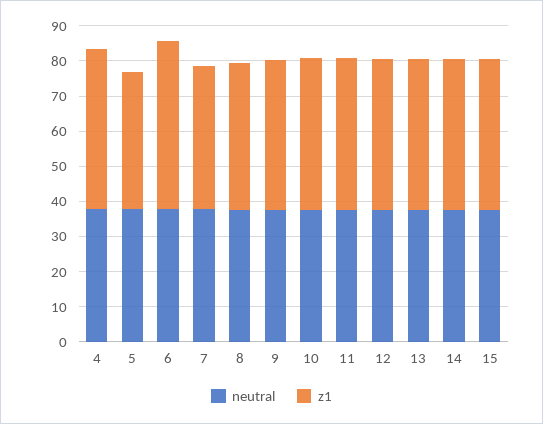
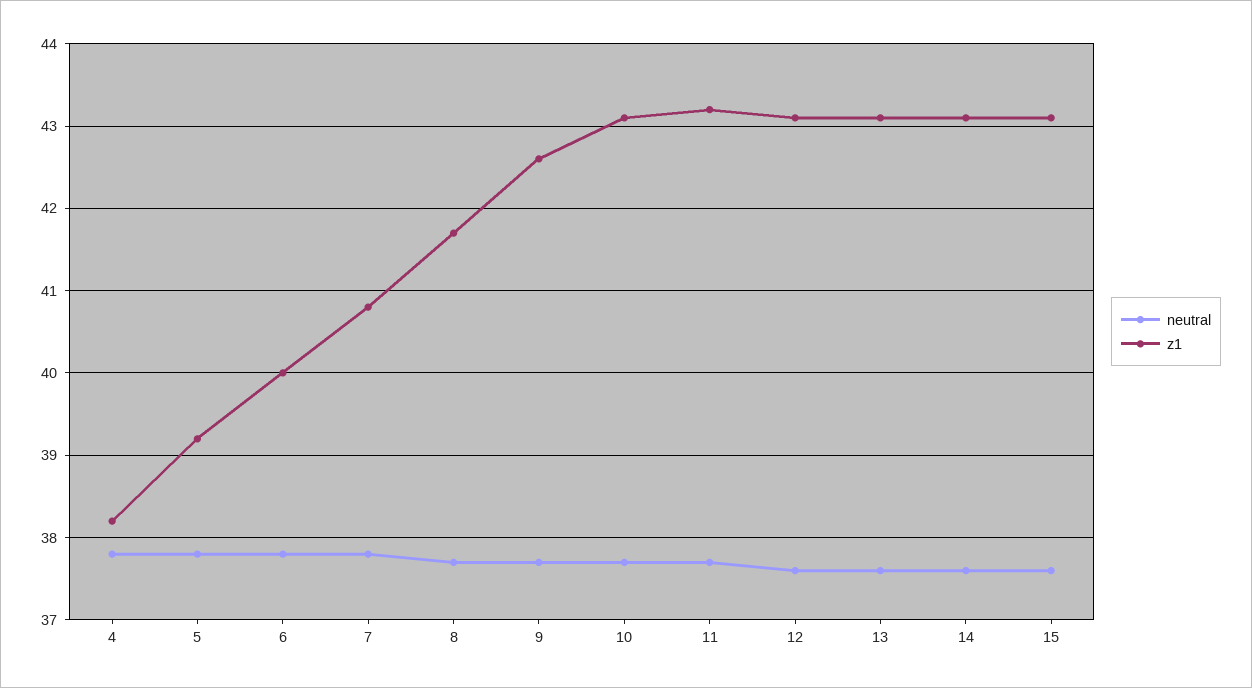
z1, 4: 45 -> 38.2
z1, 6: 47.5 -> 40

